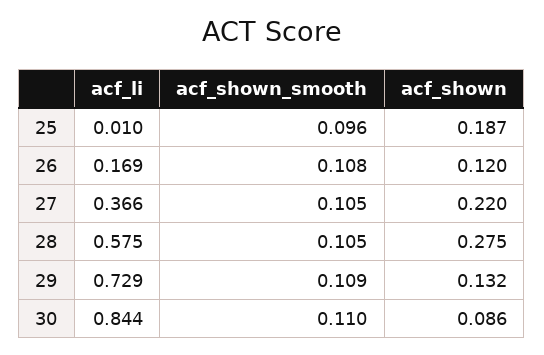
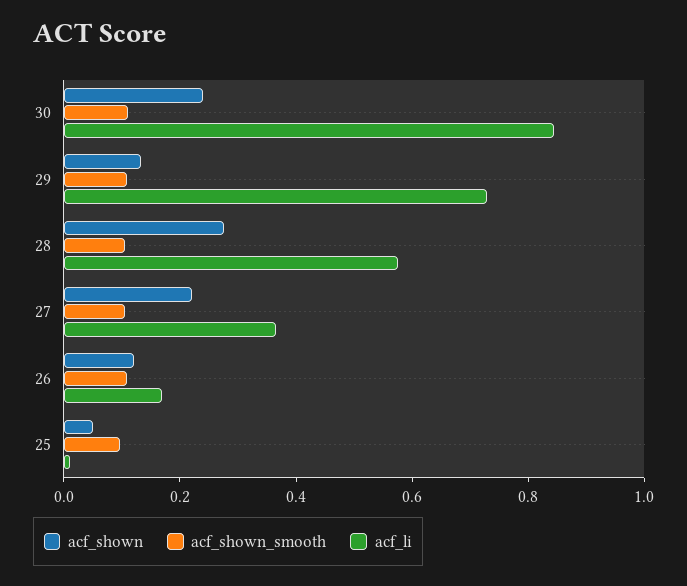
acf_shown, 25: 0.187 -> 0.05
acf_shown, 30: 0.086 -> 0.25

